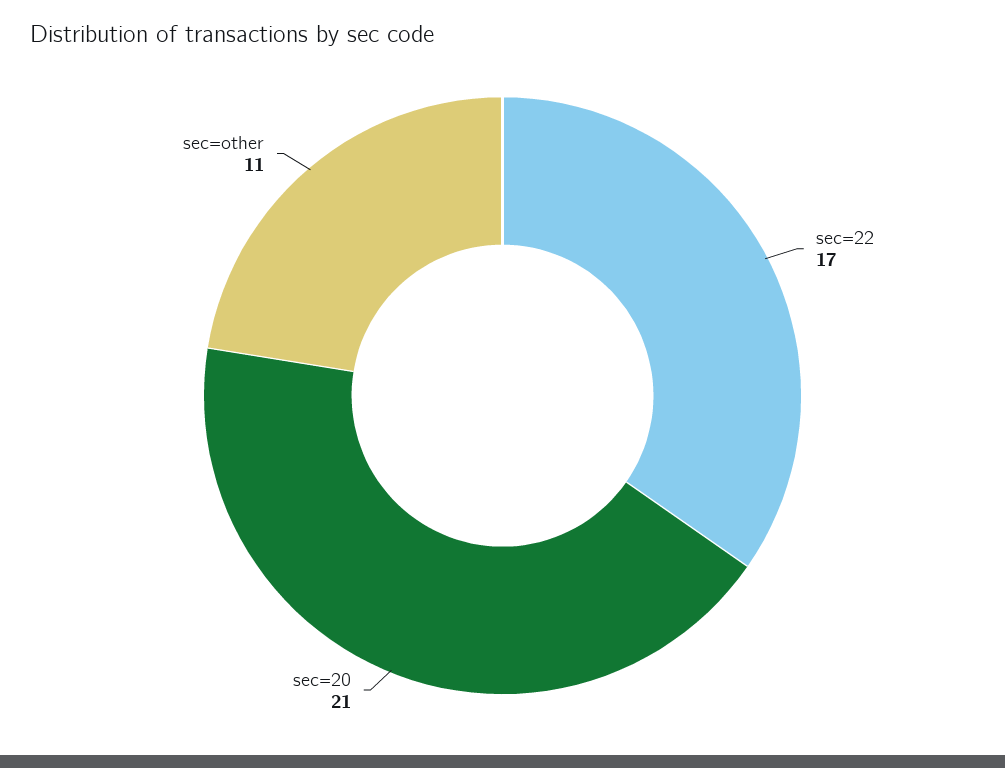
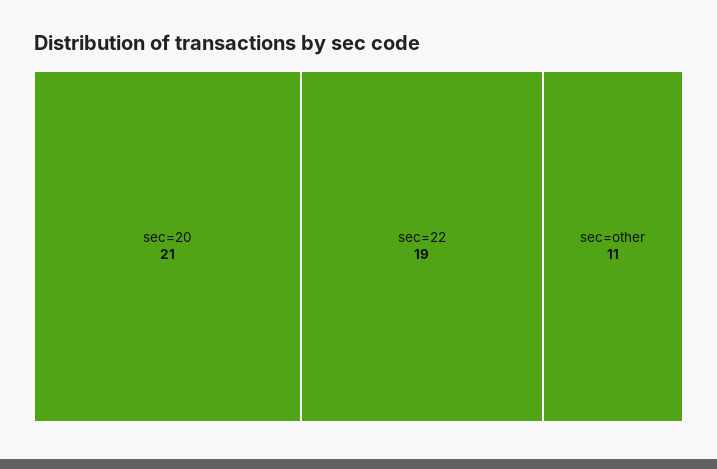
sec=22: 17 -> 19

